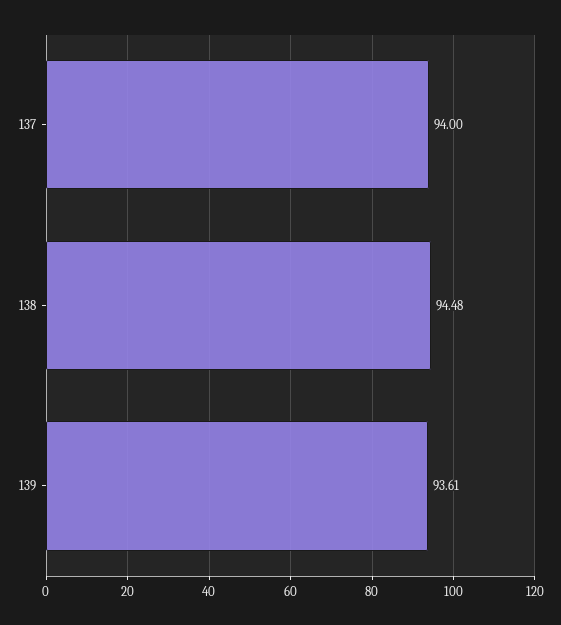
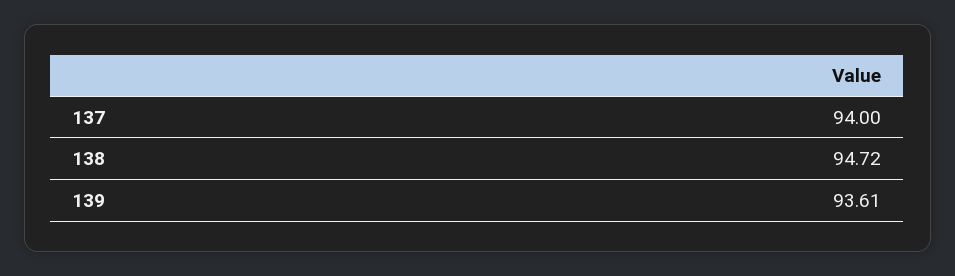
138: 94.48 -> 94.72

